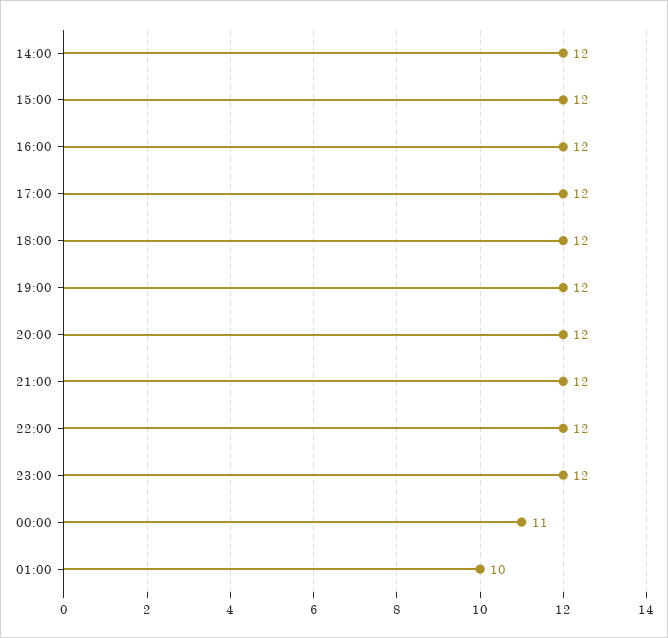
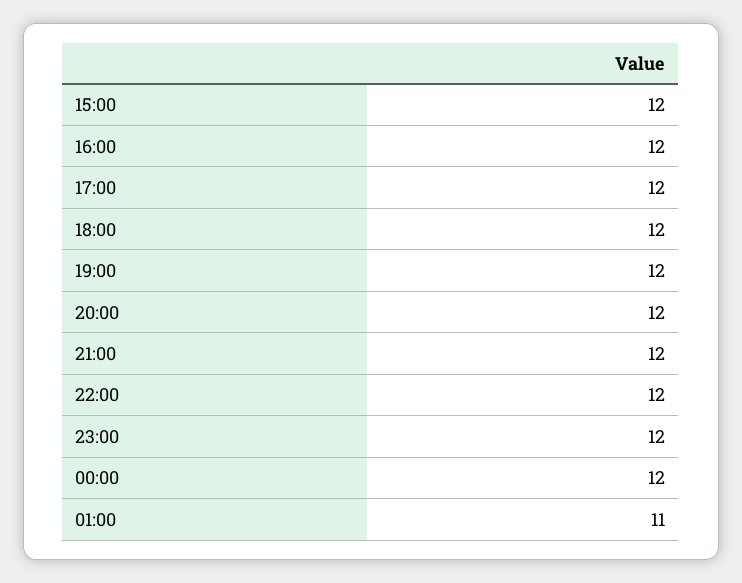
14:00: 12 -> none
00:00: 11 -> 12
01:00: 10 -> 11

